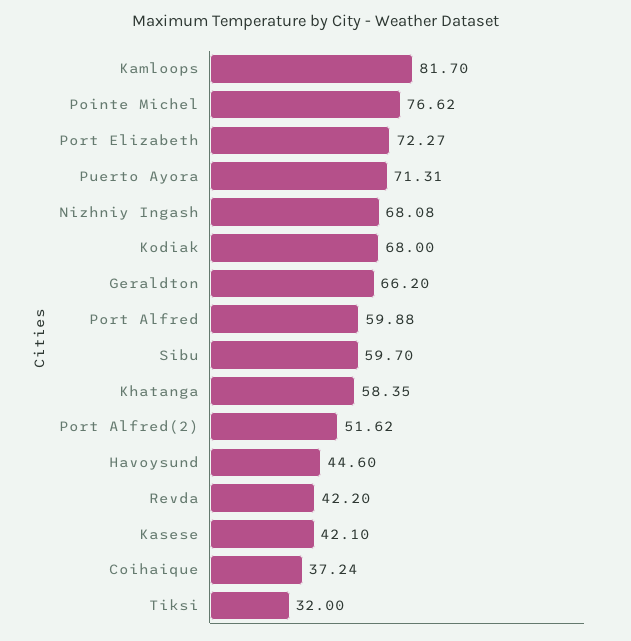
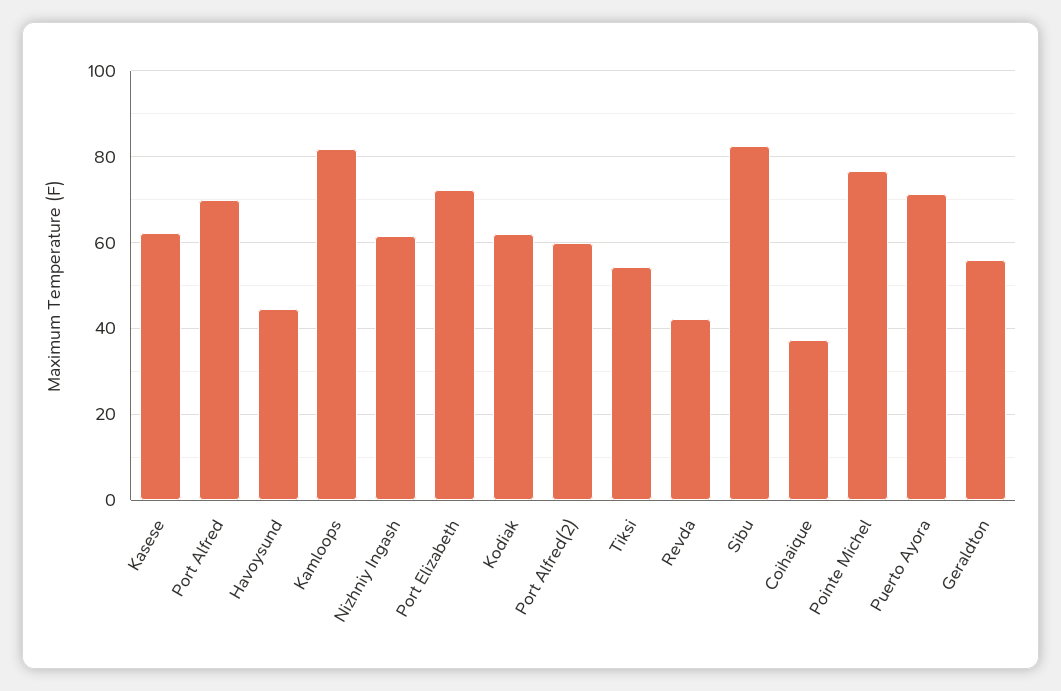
Nizhniy Ingash: 68.08 -> 62
Kodiak: 68 -> 62
Geraldton: 66.2 -> 56
Port Alfred: 59.88 -> 70
Sibu: 59.7 -> 82
Khatanga: 58.35 -> none
Port Alfred(2): 51.62 -> 60
Kasese: 42.1 -> 62
Tiksi: 32 -> 54

